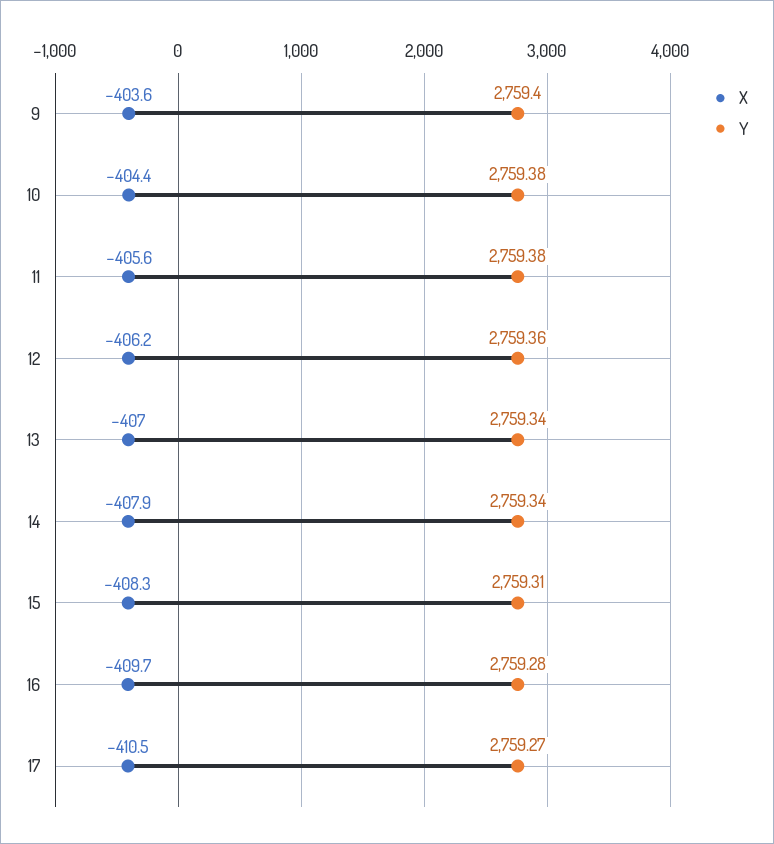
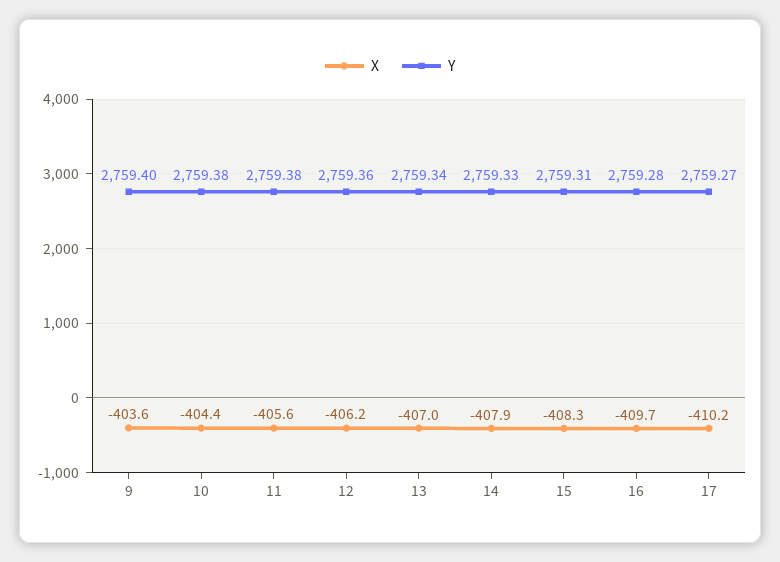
Y, 14: 2759.34 -> 2759.33
X, 17: -410.5 -> -410.2

